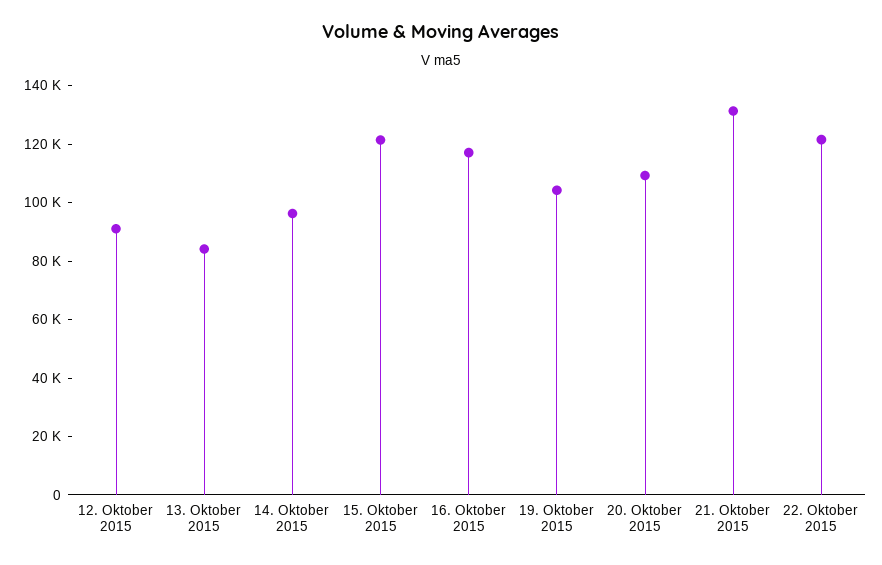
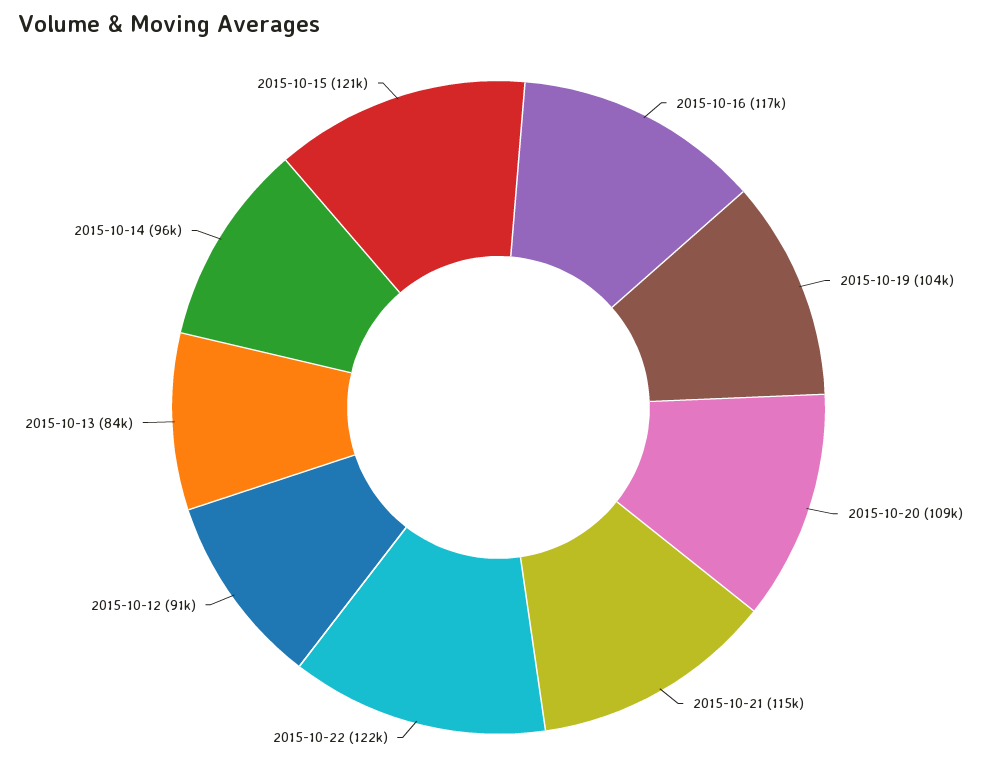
21. Oktober 2015: 130000 -> 115000

